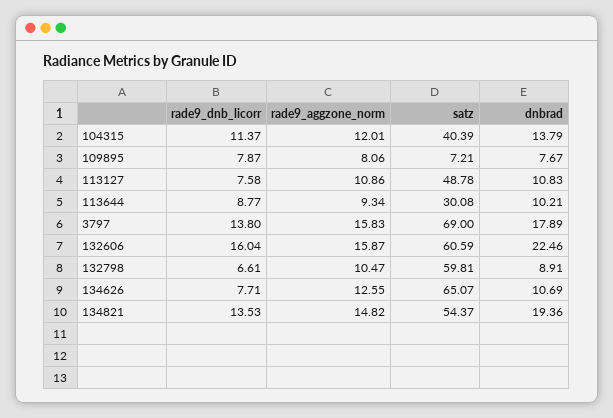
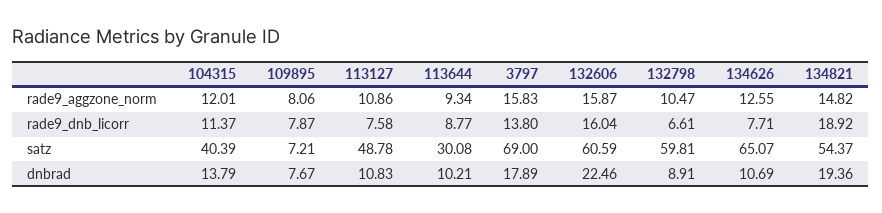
rade9_dnb_licorr, 134821: 13.53 -> 18.92

